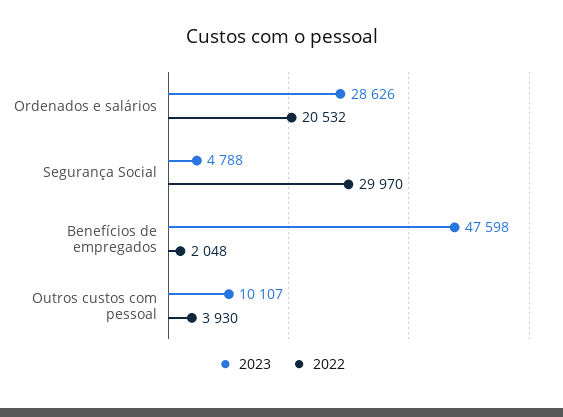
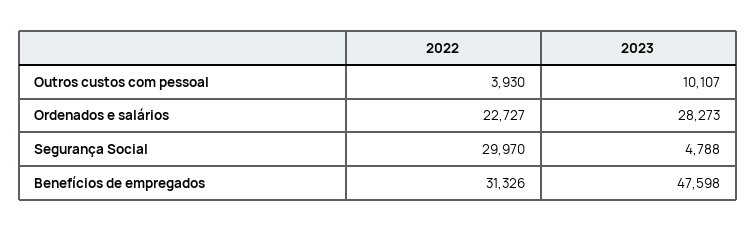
2023, Ordenados e salários: 28626 -> 28273
2022, Ordenados e salários: 20532 -> 22727
2022, Benefícios de empregados: 2048 -> 31326

